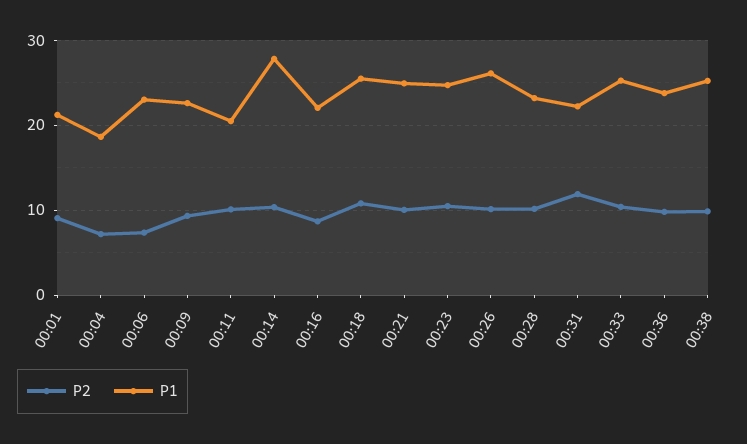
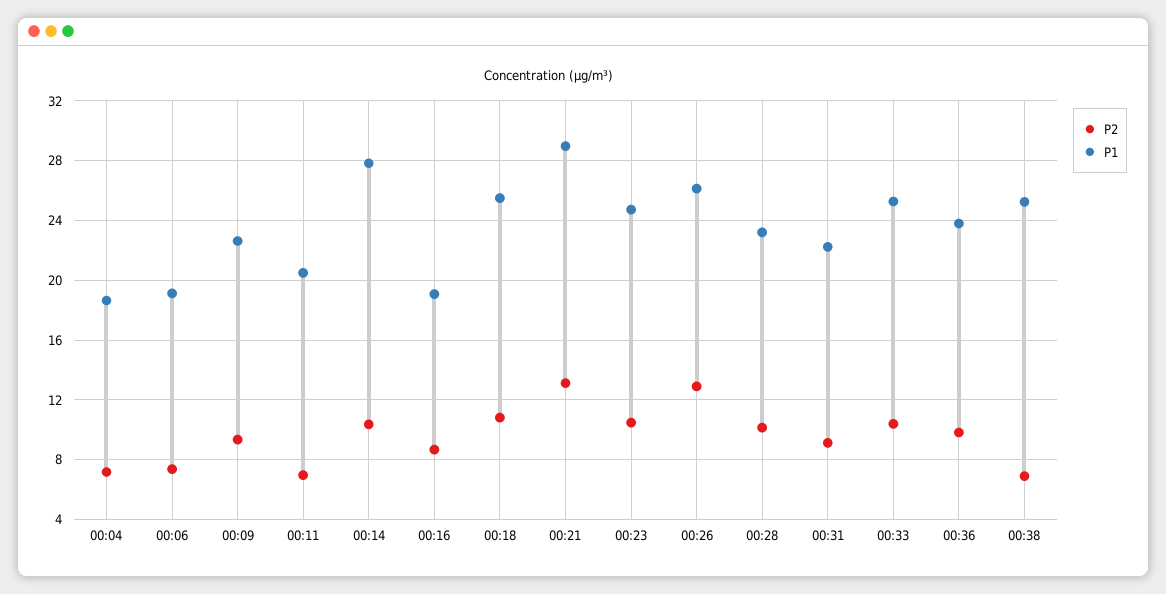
P2, 00:01: 9 -> none
P1, 00:01: 21 -> none
P1, 00:06: 23 -> 19
P2, 00:11: 10 -> 7
P1, 00:16: 22 -> 19
P2, 00:21: 10 -> 13
P1, 00:21: 25 -> 29
P2, 00:26: 10 -> 13
P2, 00:31: 12 -> 9
P2, 00:38: 10 -> 7

